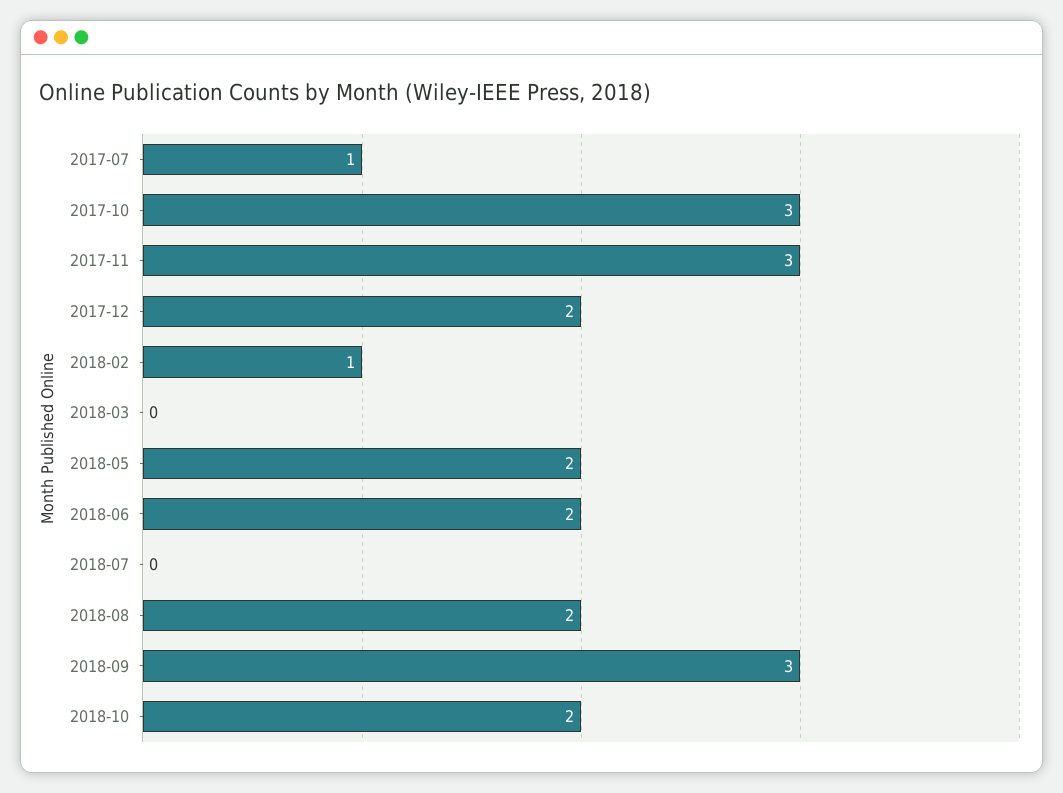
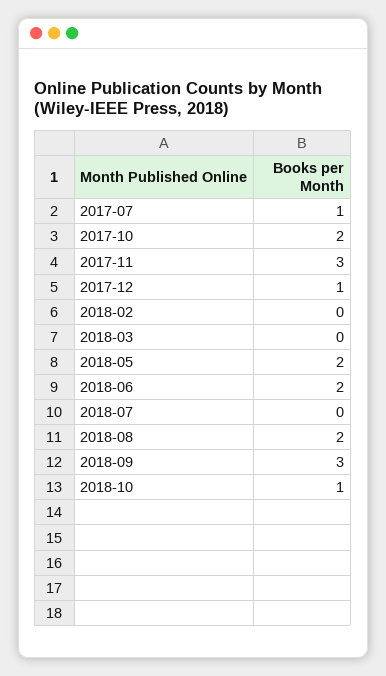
2017-10: 3 -> 2
2017-12: 2 -> 1
2018-02: 1 -> 0
2018-10: 2 -> 1

